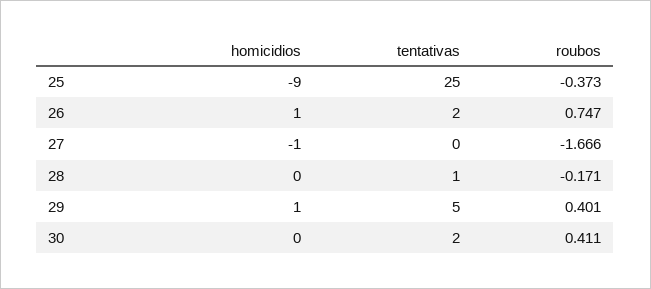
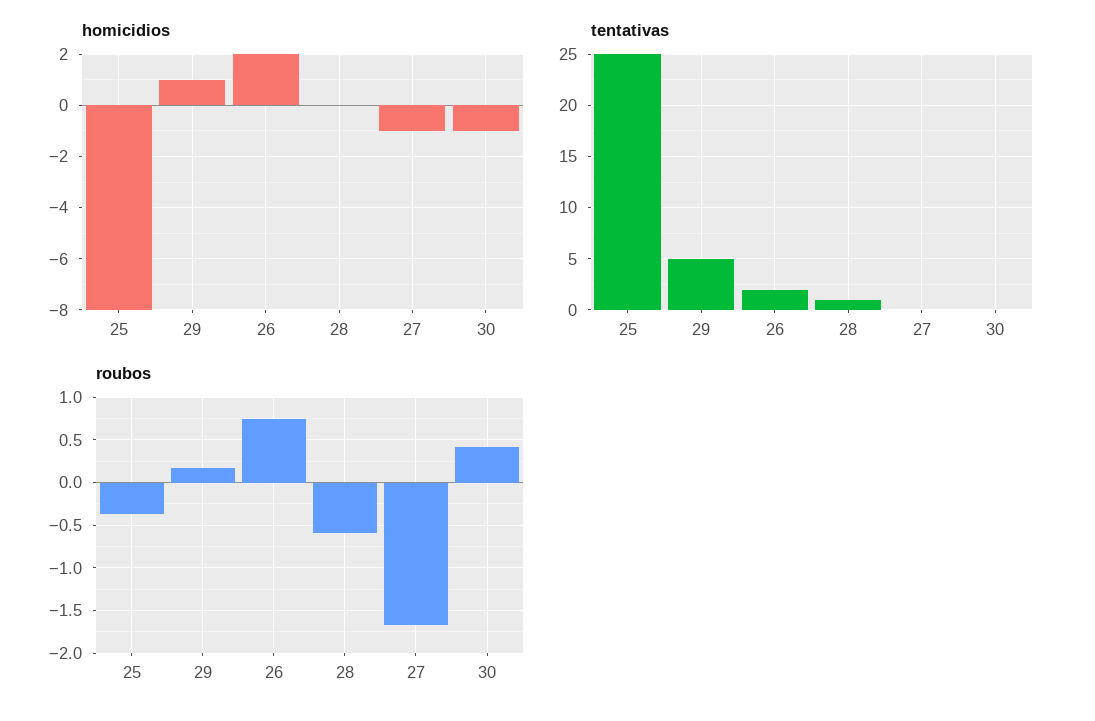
homicidios, 25: -9 -> -8
homicidios, 26: 1 -> 2
roubos, 28: -0.171 -> -0.6
roubos, 29: 0.401 -> 0.2
homicidios, 30: 0 -> -1
tentativas, 30: 2 -> 0

